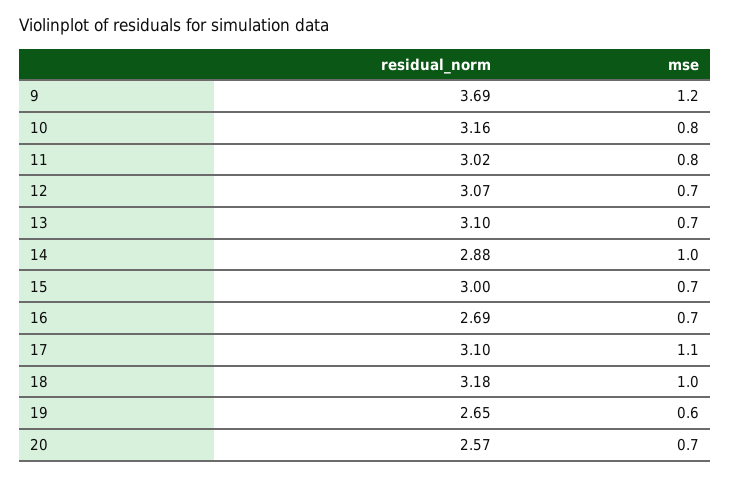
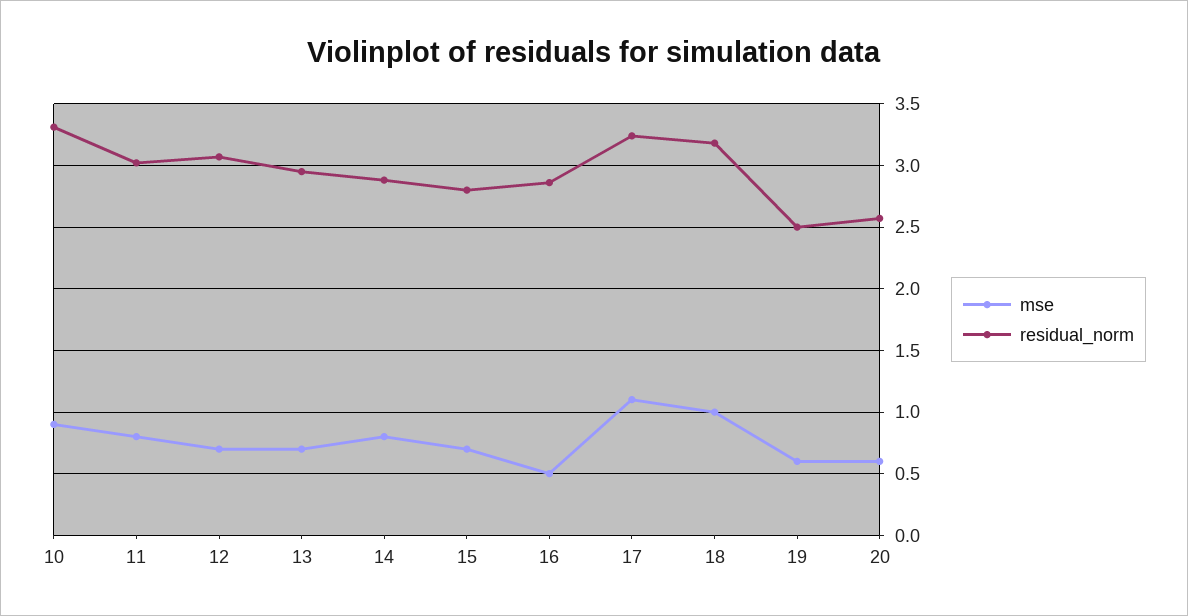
residual_norm, 9: 3.69 -> none
mse, 9: 1.2 -> none
residual_norm, 10: 3.16 -> 3.3
mse, 10: 0.8 -> 0.9
residual_norm, 13: 3.1 -> 2.95
mse, 14: 1 -> 0.8
residual_norm, 15: 3 -> 2.8
residual_norm, 16: 2.69 -> 2.85
mse, 16: 0.7 -> 0.5
residual_norm, 17: 3.1 -> 3.25
residual_norm, 19: 2.65 -> 2.5
mse, 20: 0.7 -> 0.6

